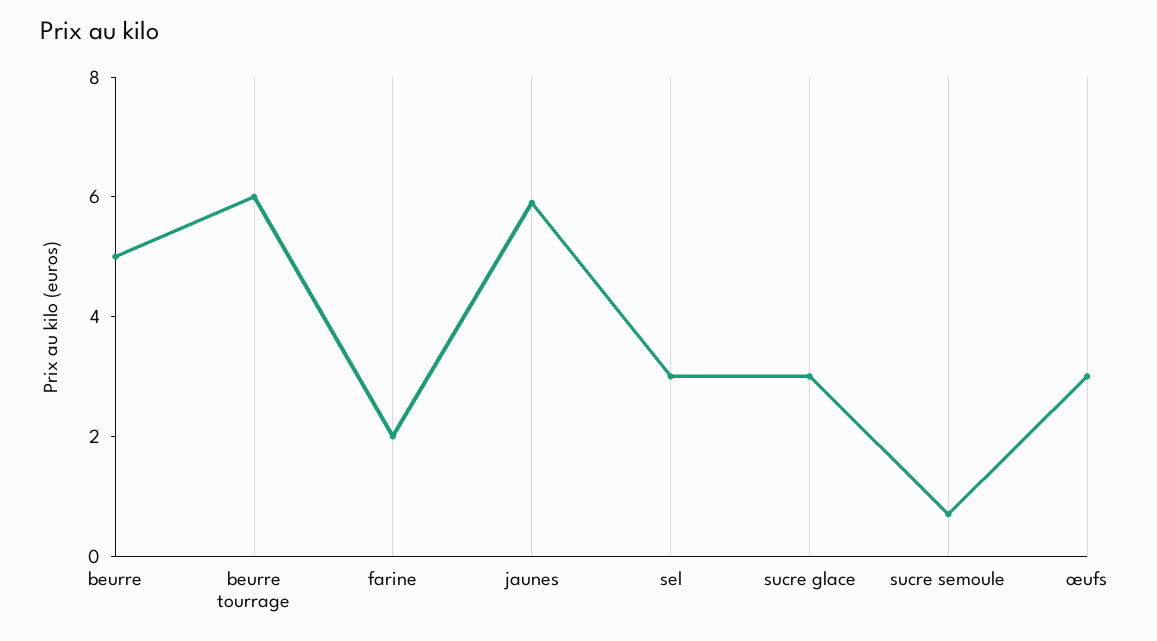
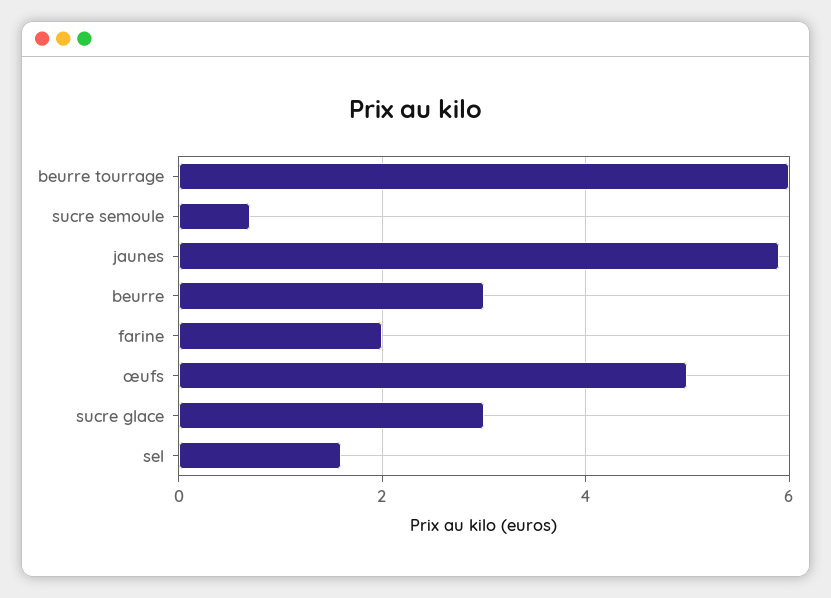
beurre: 5 -> 3
sel: 3 -> 1.5
œufs: 3 -> 5

